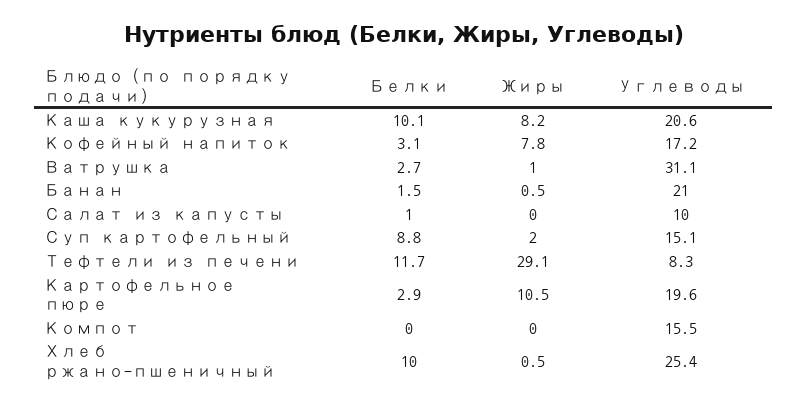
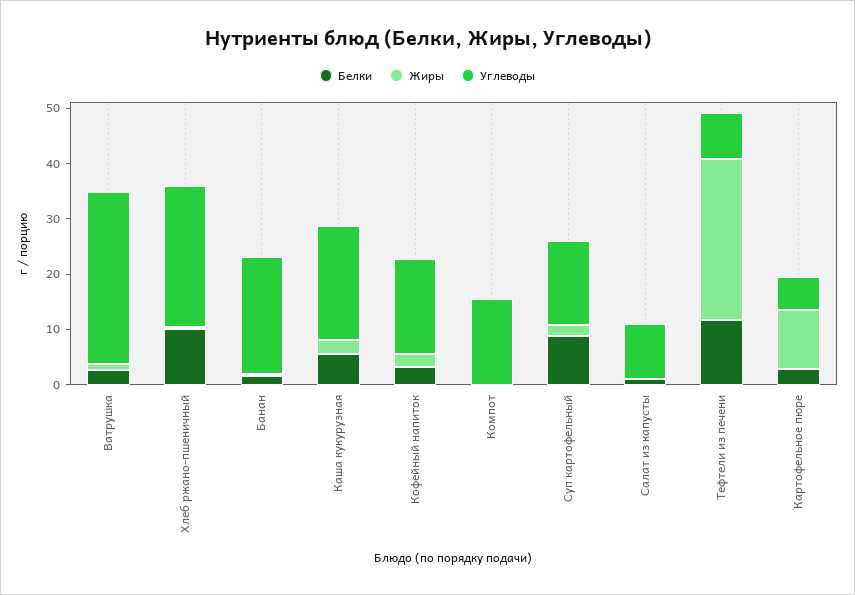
Белки, Каша кукурузная: 10.1 -> 6
Жиры, Каша кукурузная: 8.2 -> 2
Жиры, Кофейный напиток: 7.8 -> 2
Углеводы, Картофельное пюре: 19.6 -> 6

